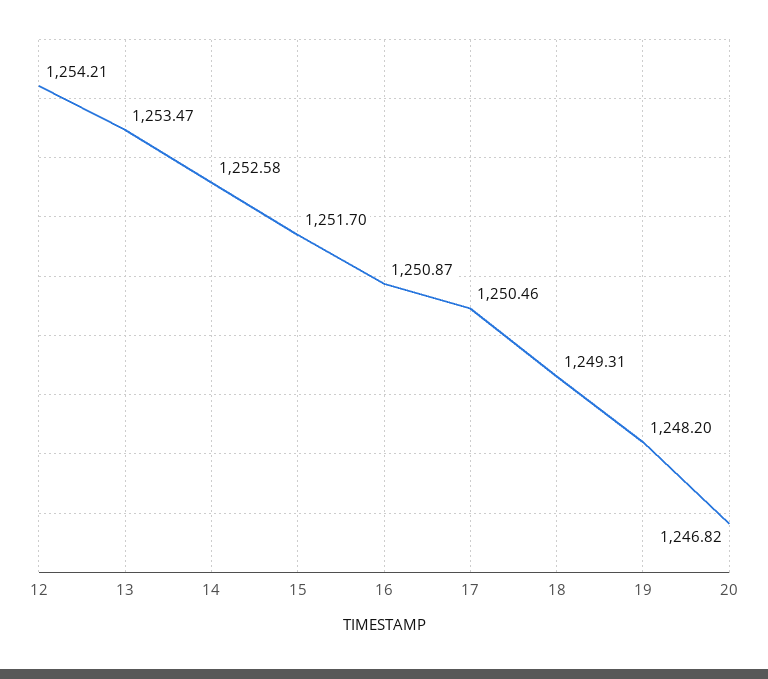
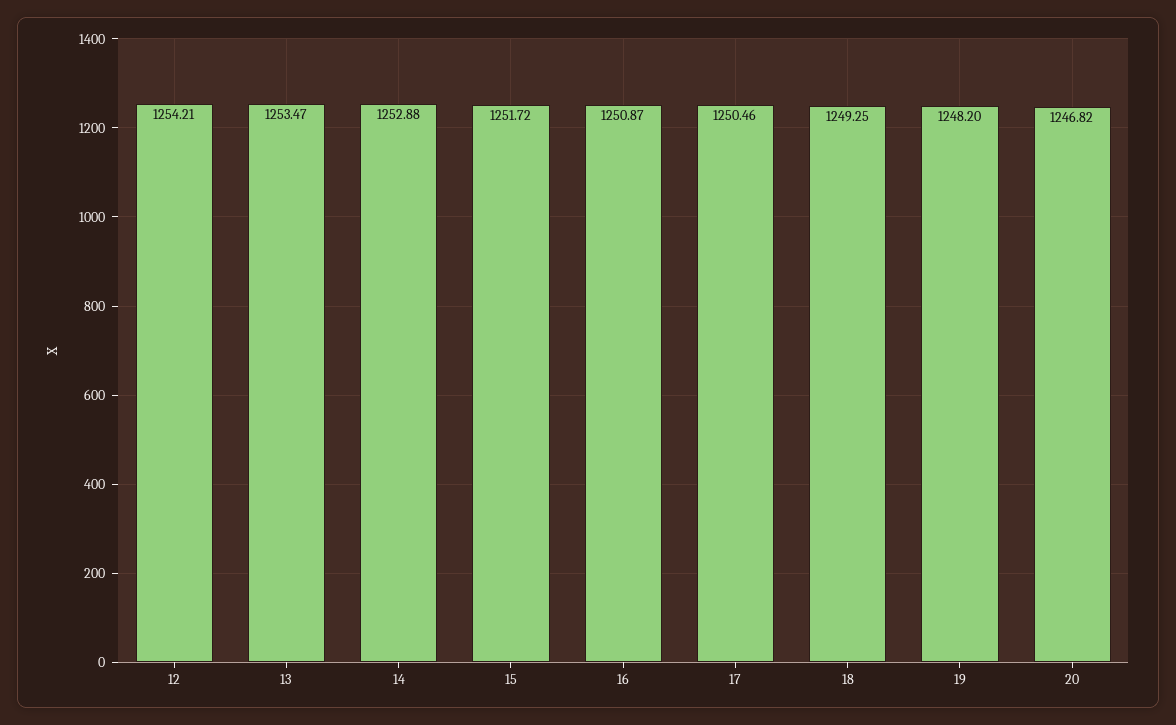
14: 1252.58 -> 1252.88
15: 1251.7 -> 1251.72
18: 1249.31 -> 1249.25

